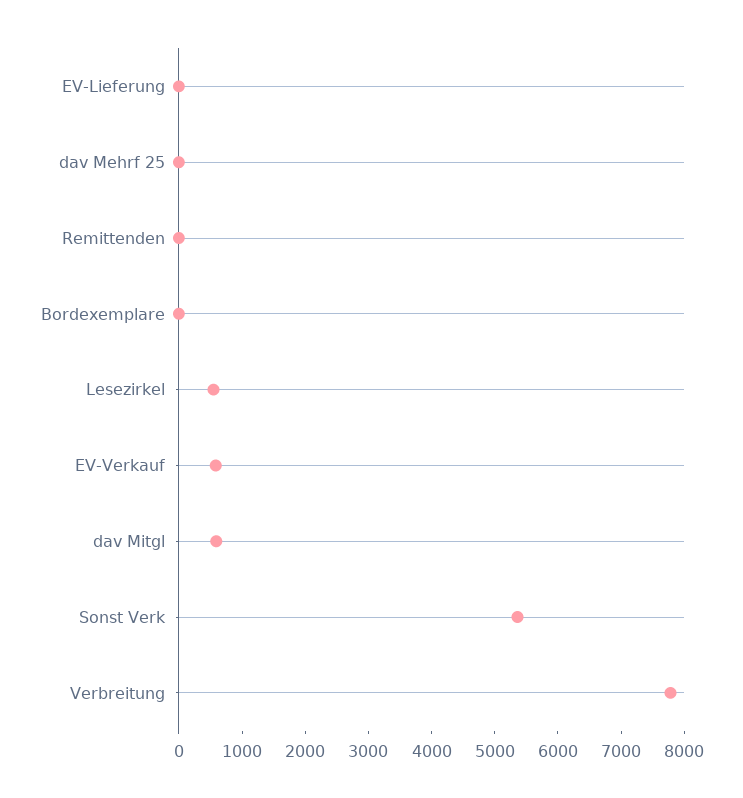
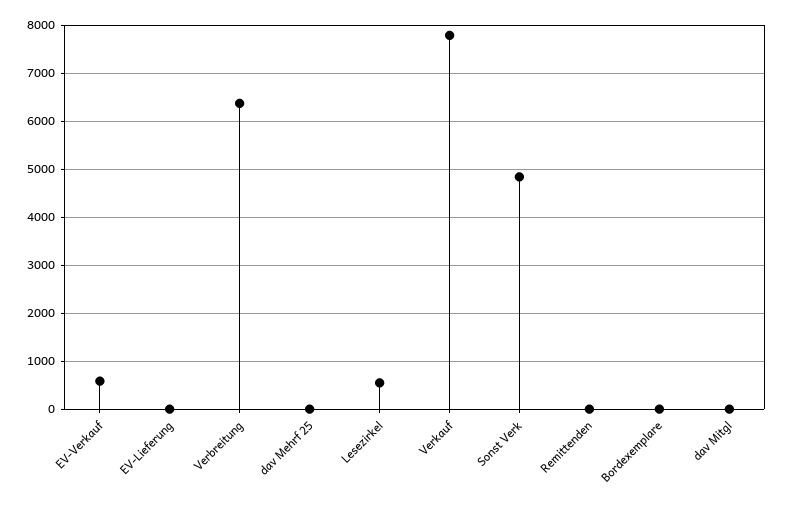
dav Mitgl: 600 -> 0
Sonst Verk: 5400 -> 4800
Verbreitung: 7800 -> 6400
Verkauf: none -> 7800

